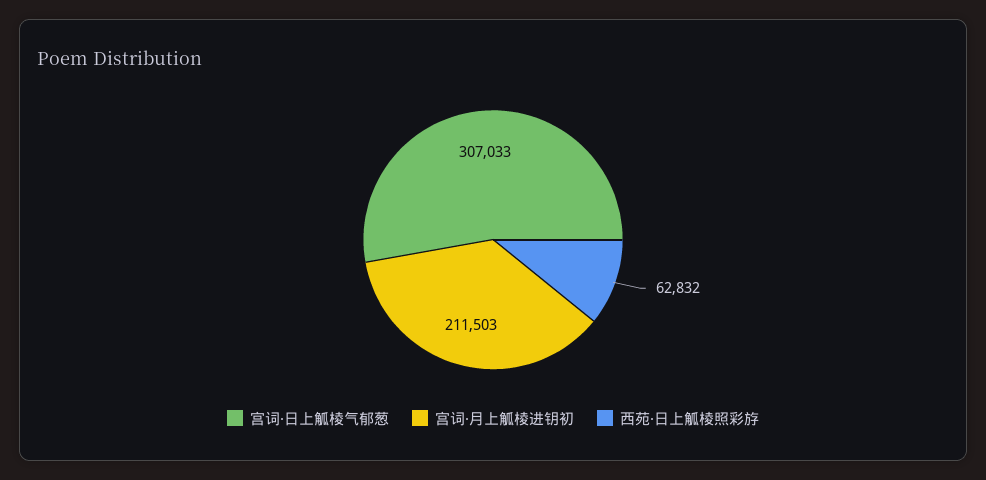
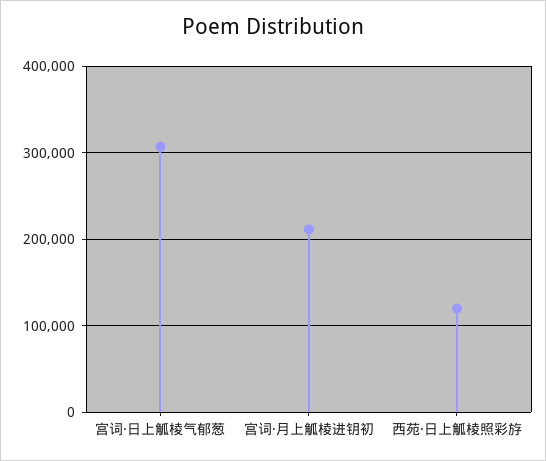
西苑·日上觚棱照彩斿: 62832 -> 120000

